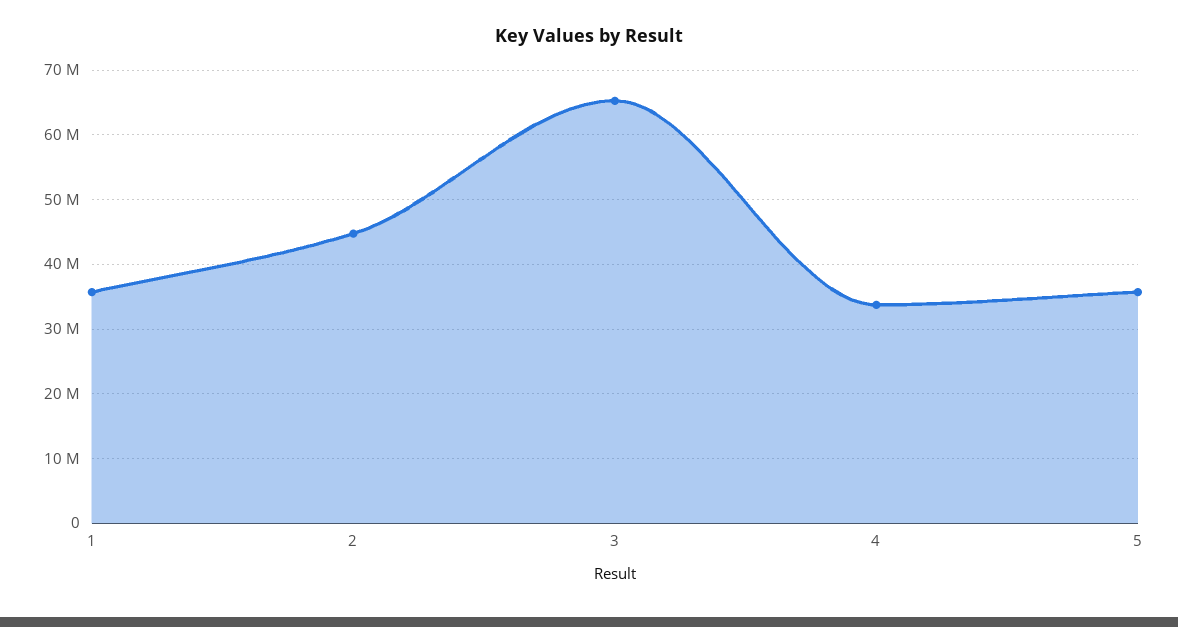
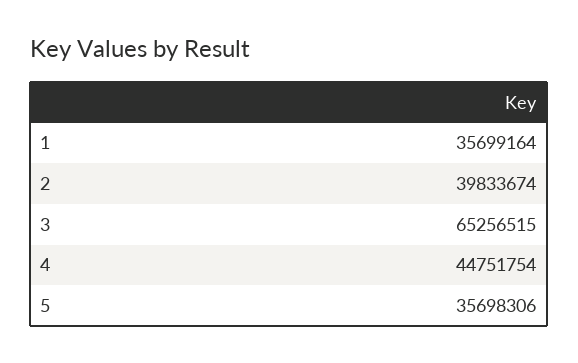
2: 45000000 -> 39833674
4: 34000000 -> 44751754

